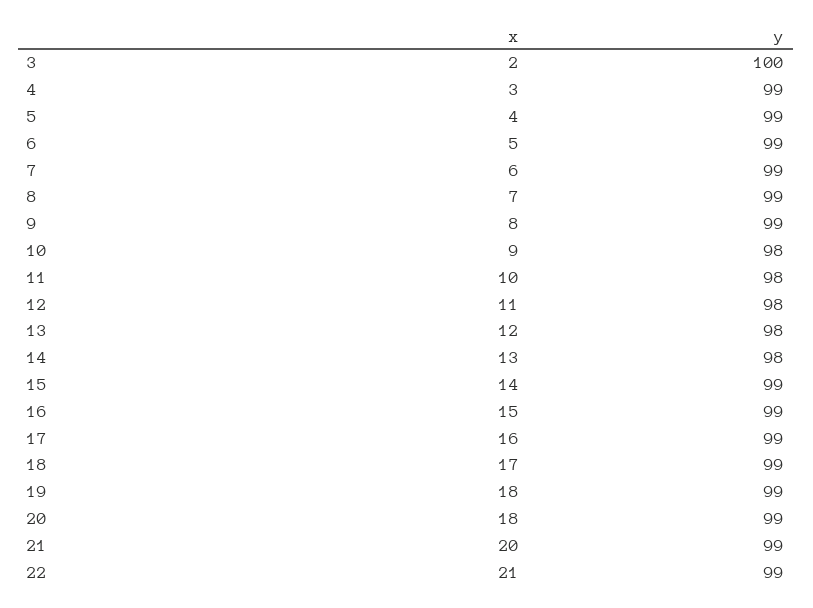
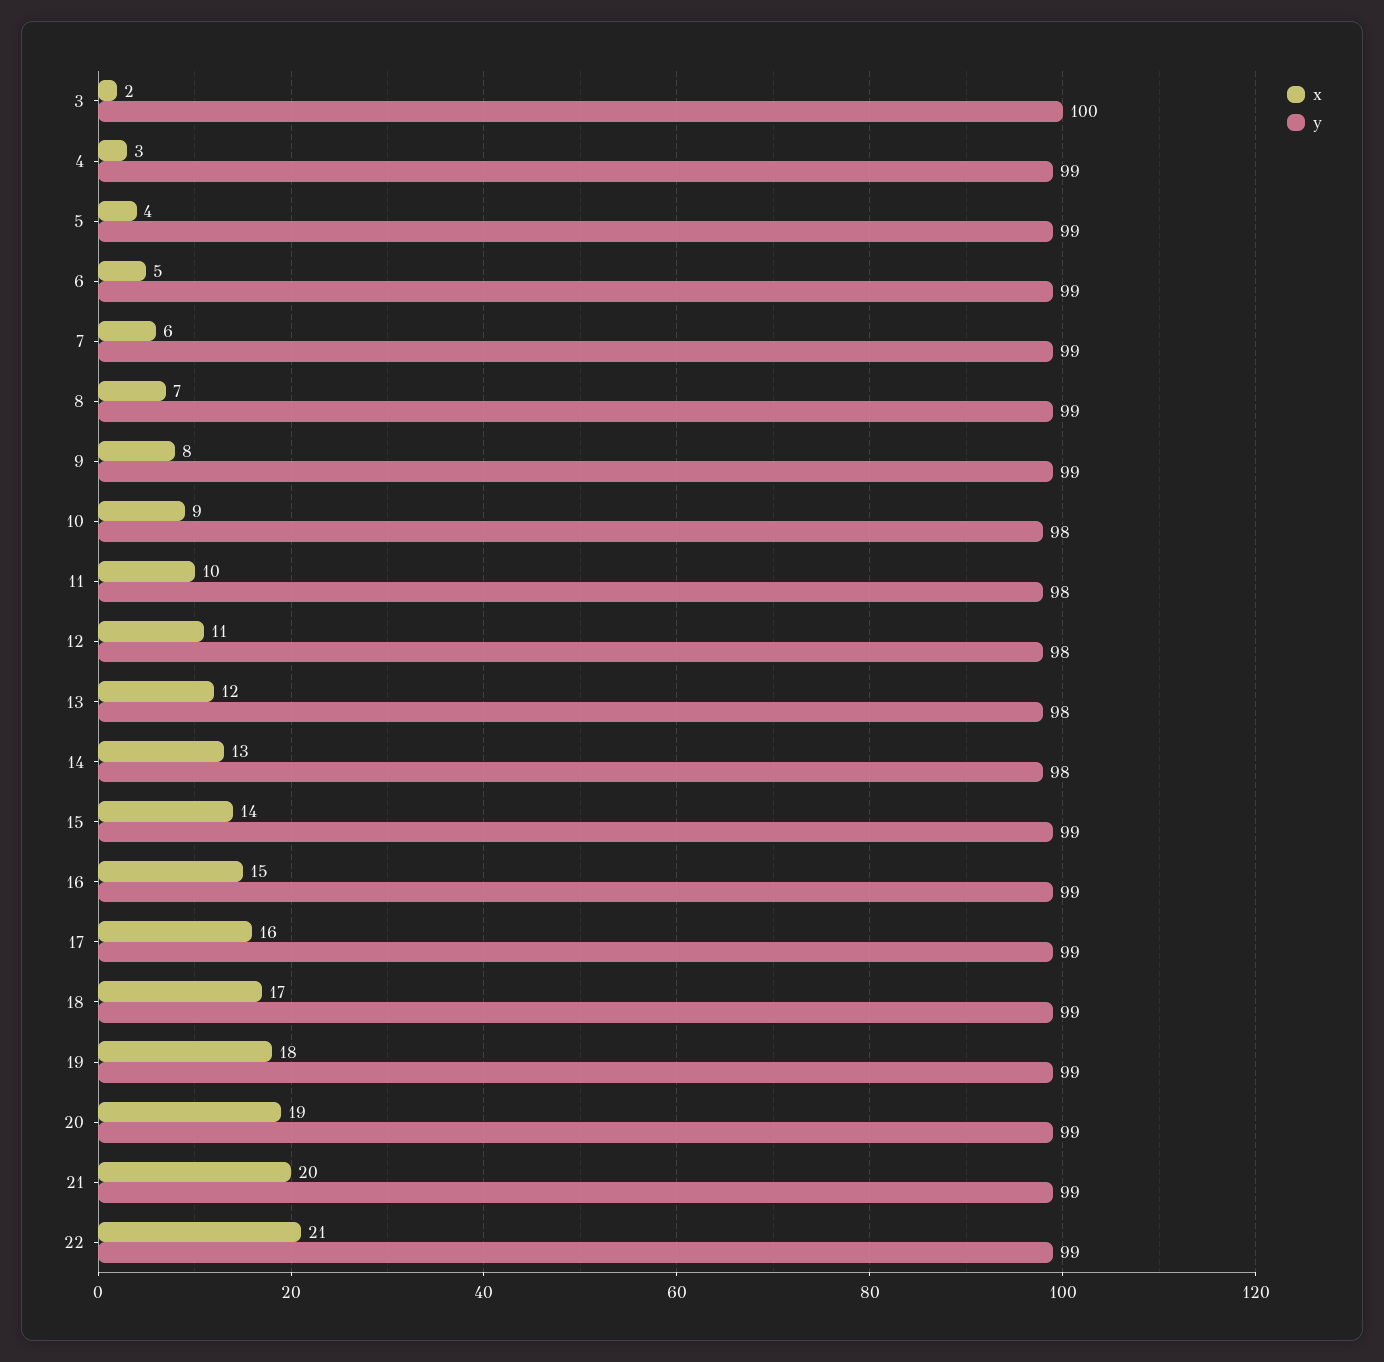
x, 20: 18 -> 19

